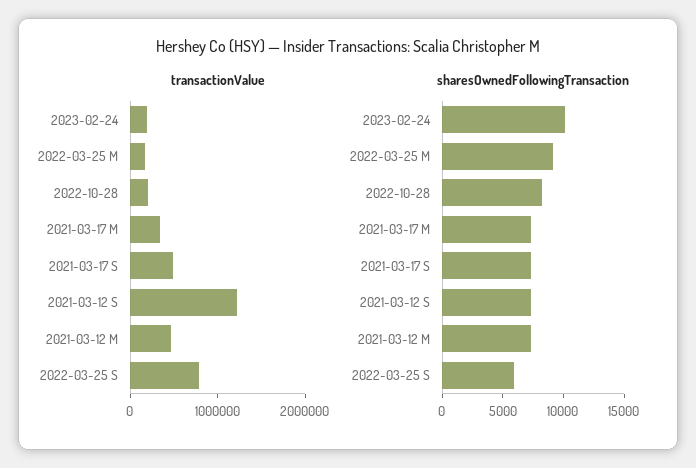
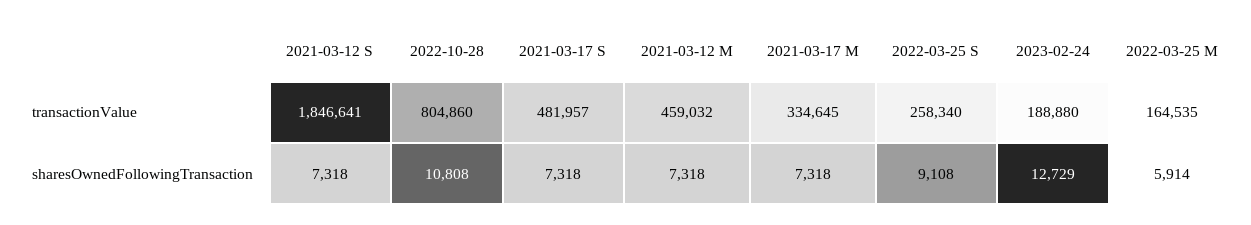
transactionValue, 2022-10-28: 200000 -> 804860
transactionValue, 2021-03-12 S: 1200000 -> 1846641
transactionValue, 2022-03-25 S: 800000 -> 258340
sharesOwnedFollowingTransaction, 2023-02-24: 10000 -> 12729
sharesOwnedFollowingTransaction, 2022-03-25 M: 9000 -> 5914
sharesOwnedFollowingTransaction, 2022-10-28: 8000 -> 10808
sharesOwnedFollowingTransaction, 2022-03-25 S: 6000 -> 9108

